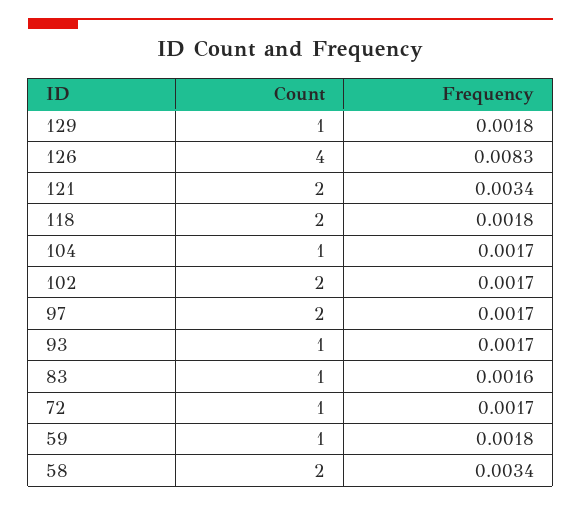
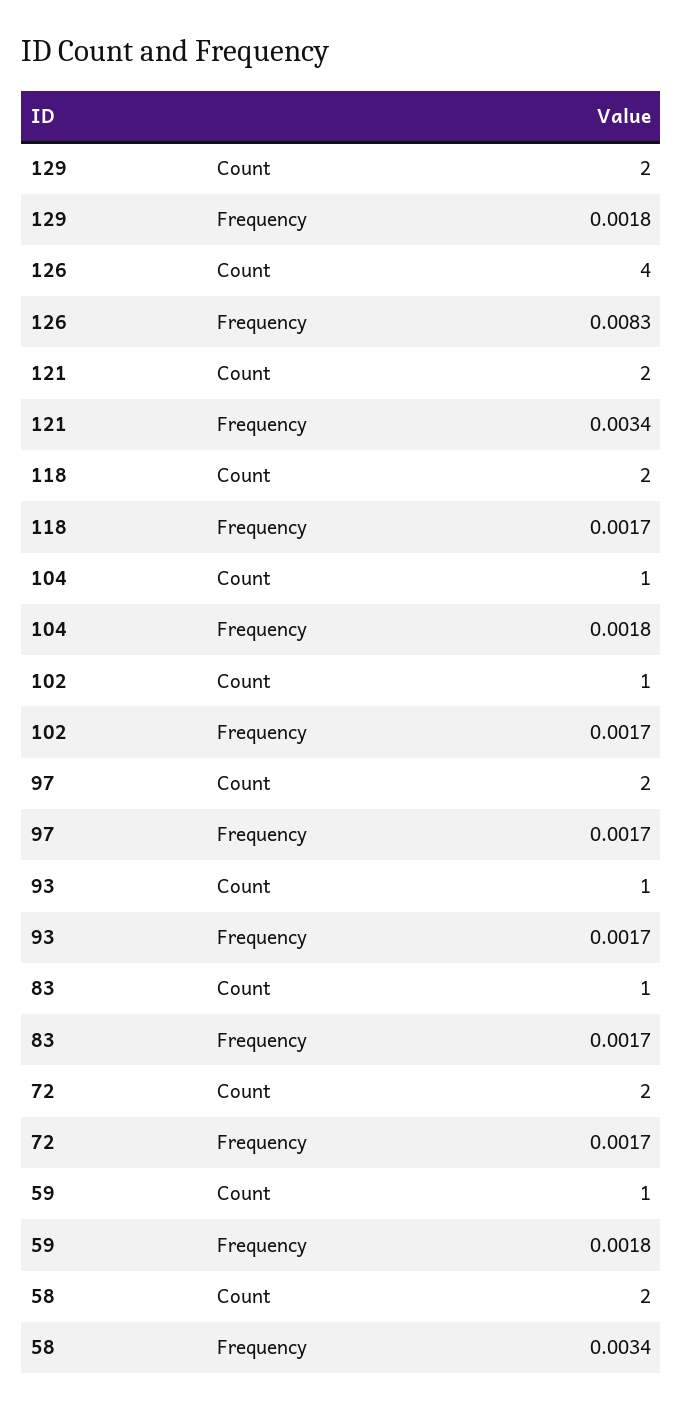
Count, 129: 1 -> 2
Frequency, 118: 0.0018 -> 0.0017
Frequency, 104: 0.0017 -> 0.0018
Count, 102: 2 -> 1
Frequency, 83: 0.0016 -> 0.0017
Count, 72: 1 -> 2

